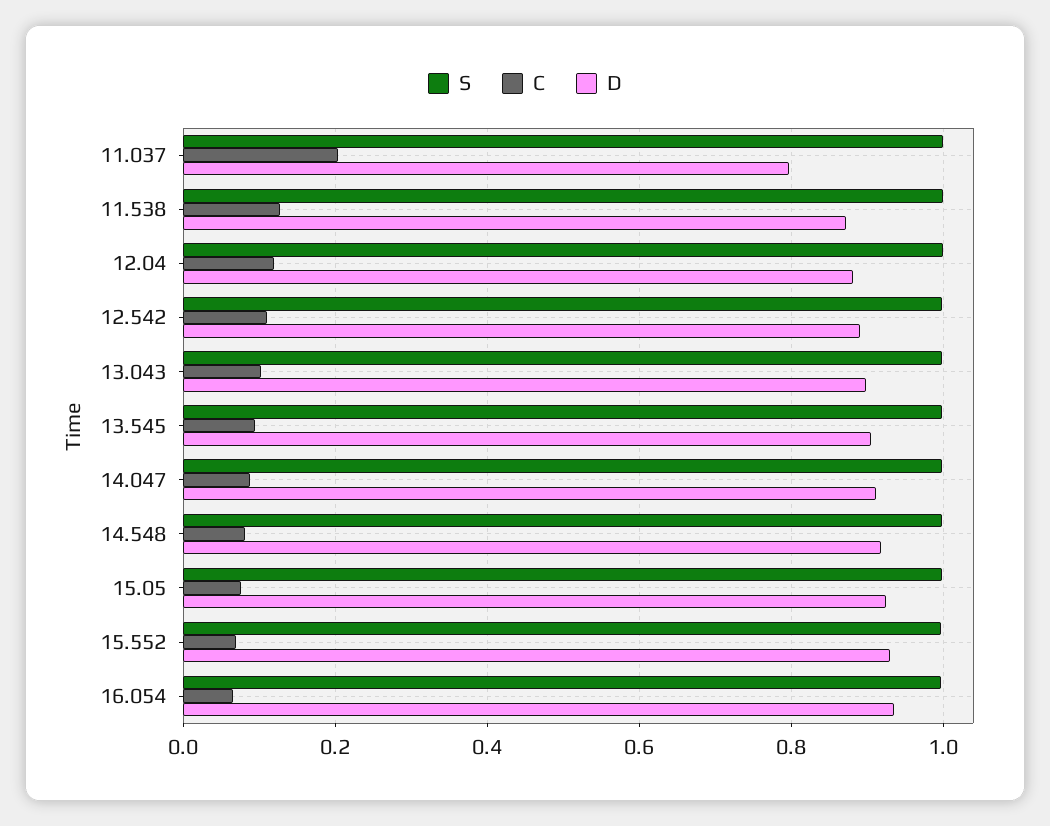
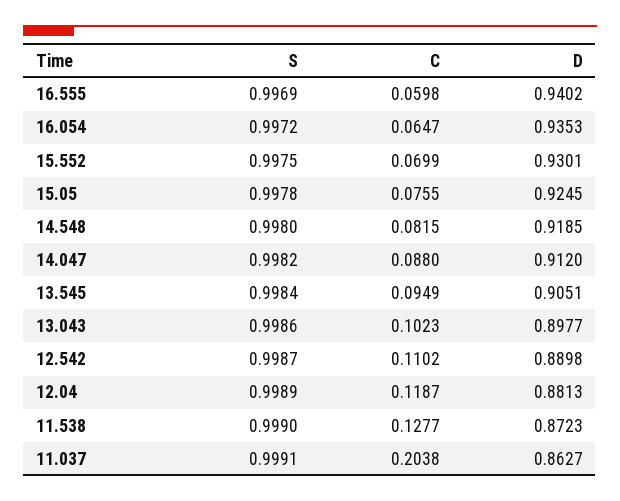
D, 11.037: 0.8 -> 0.8627
S, 16.555: none -> 0.9969
C, 16.555: none -> 0.0598
D, 16.555: none -> 0.9402

